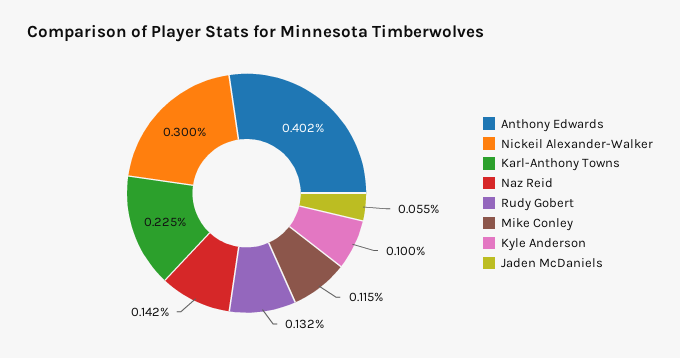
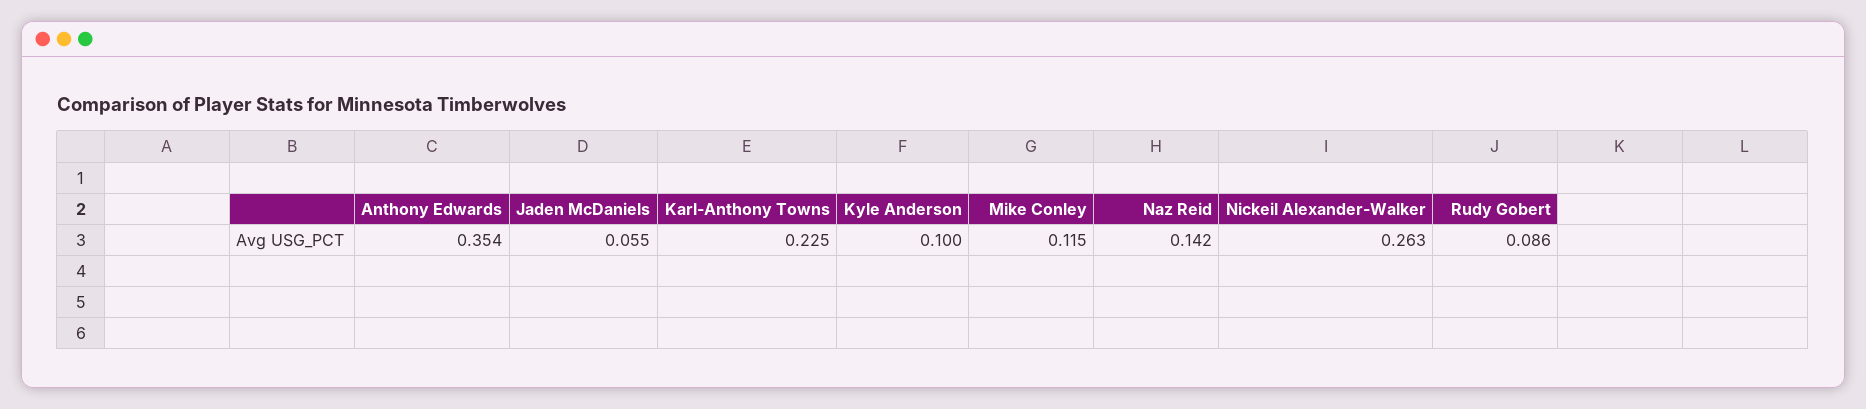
Anthony Edwards: 0.402 -> 0.354
Nickeil Alexander-Walker: 0.3 -> 0.263
Rudy Gobert: 0.132 -> 0.086

